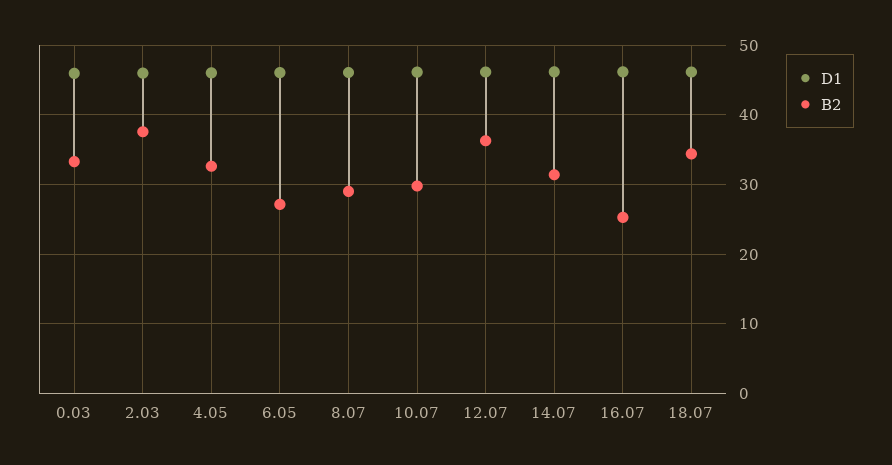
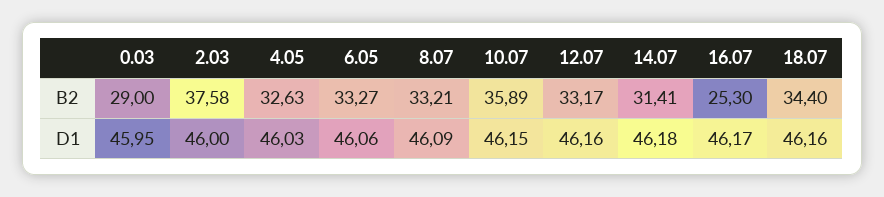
B2, 0.03: 33 -> 29
B2, 6.05: 27 -> 33.27
B2, 8.07: 29 -> 33.21
B2, 10.07: 30 -> 35.89
B2, 12.07: 36 -> 33.17

